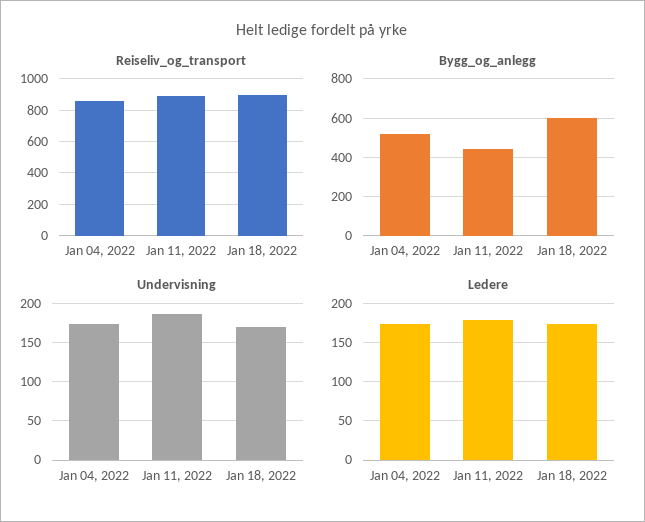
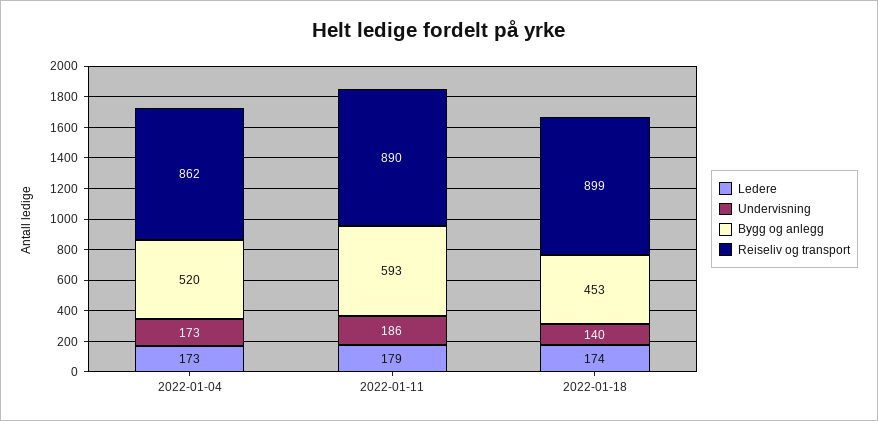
Bygg_og_anlegg, Jan 11, 2022: 450 -> 593
Bygg_og_anlegg, Jan 18, 2022: 600 -> 453
Undervisning, Jan 18, 2022: 170 -> 140

